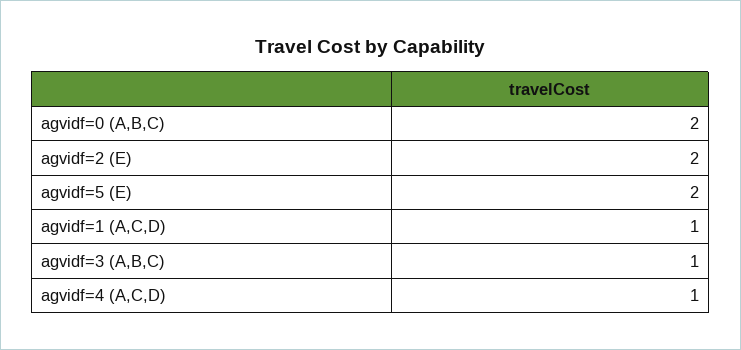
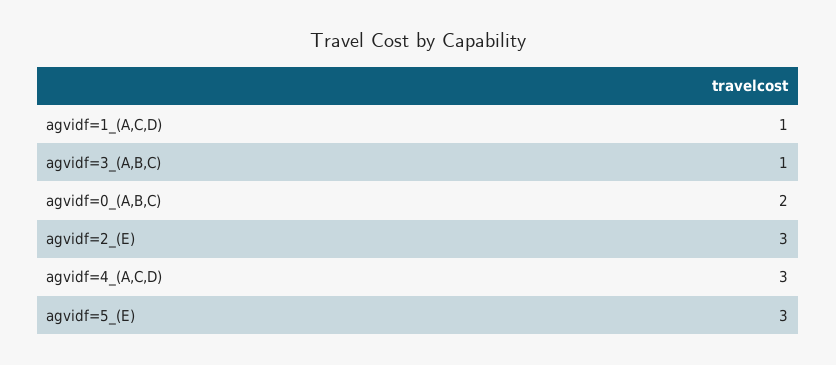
agvidf=2 (E): 2 -> 3
agvidf=5 (E): 2 -> 3
agvidf=4 (A,C,D): 1 -> 3

